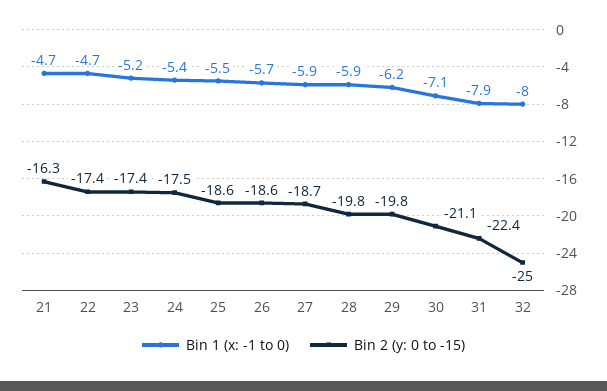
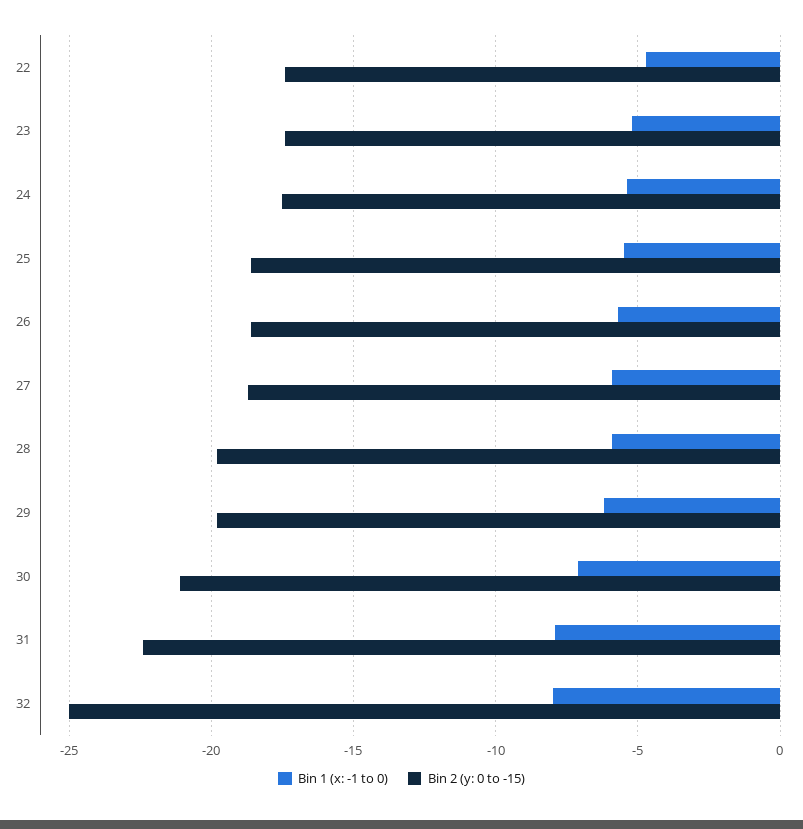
Bin 1 (x: -1 to 0), 21: -4.7 -> none
Bin 2 (y: 0 to -15), 21: -16.3 -> none

